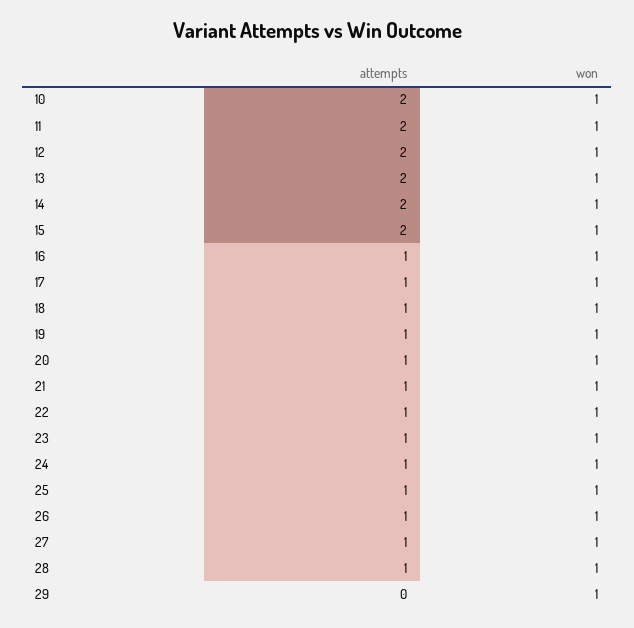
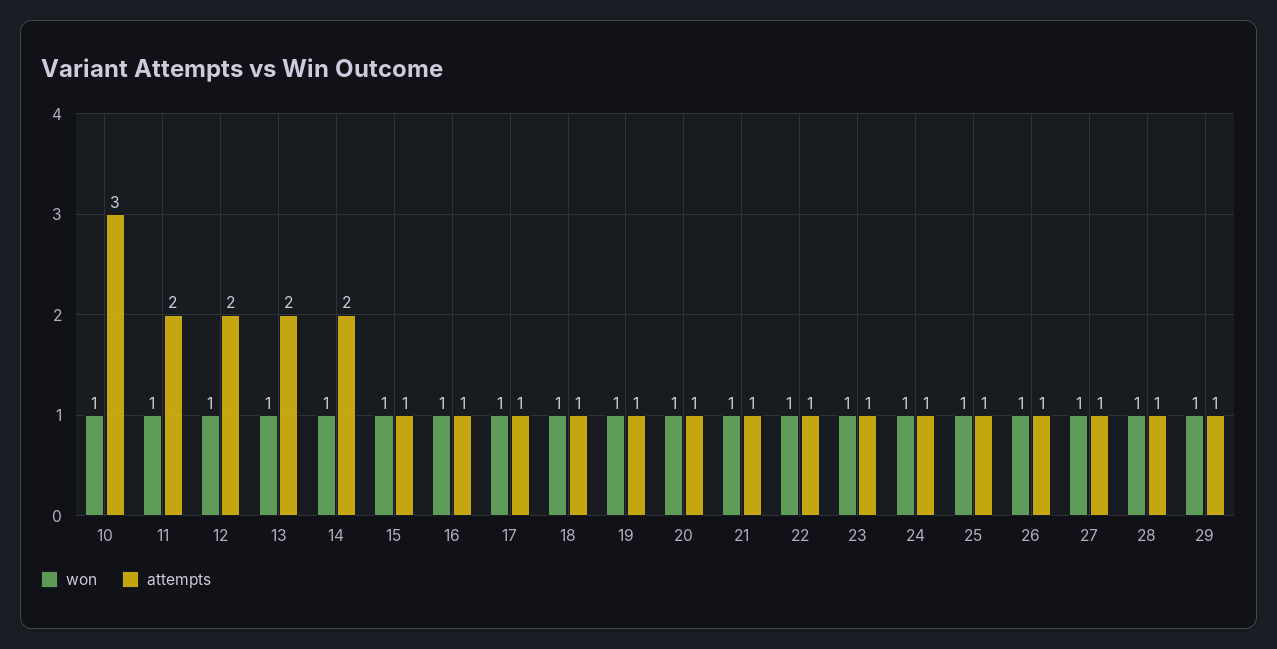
attempts, 10: 2 -> 3
attempts, 15: 2 -> 1
attempts, 29: 0 -> 1

